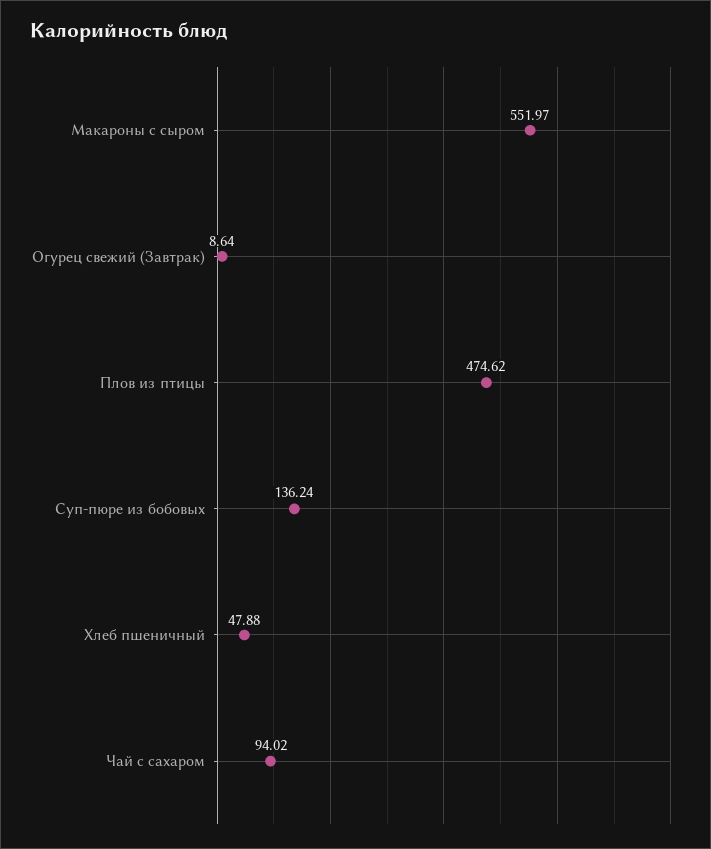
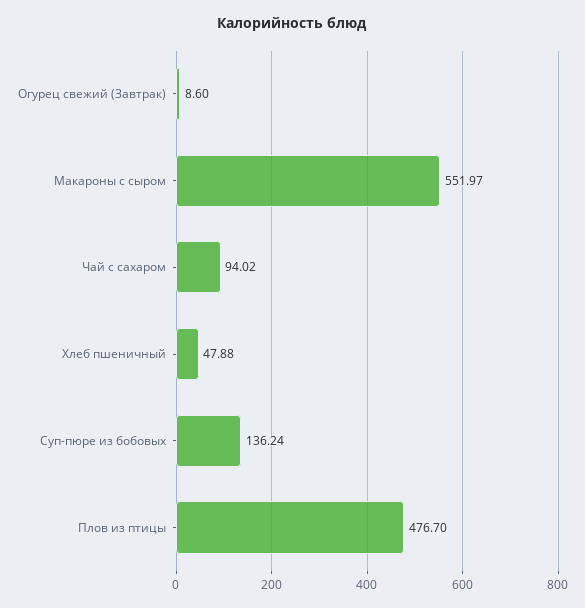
Огурец свежий (Завтрак): 8.64 -> 8.6
Плов из птицы: 474.62 -> 476.7

